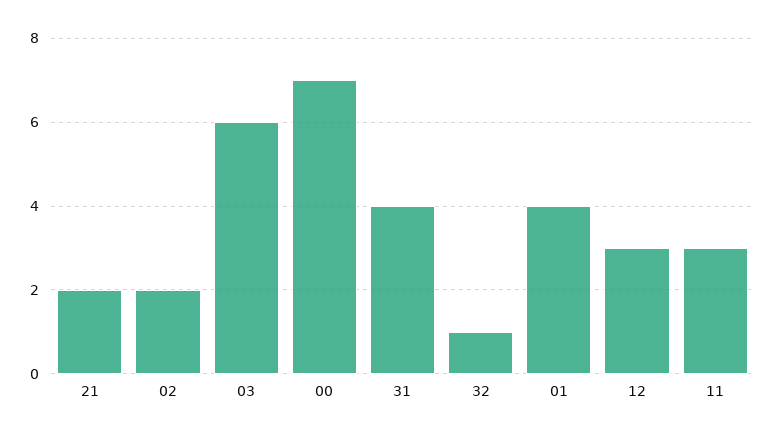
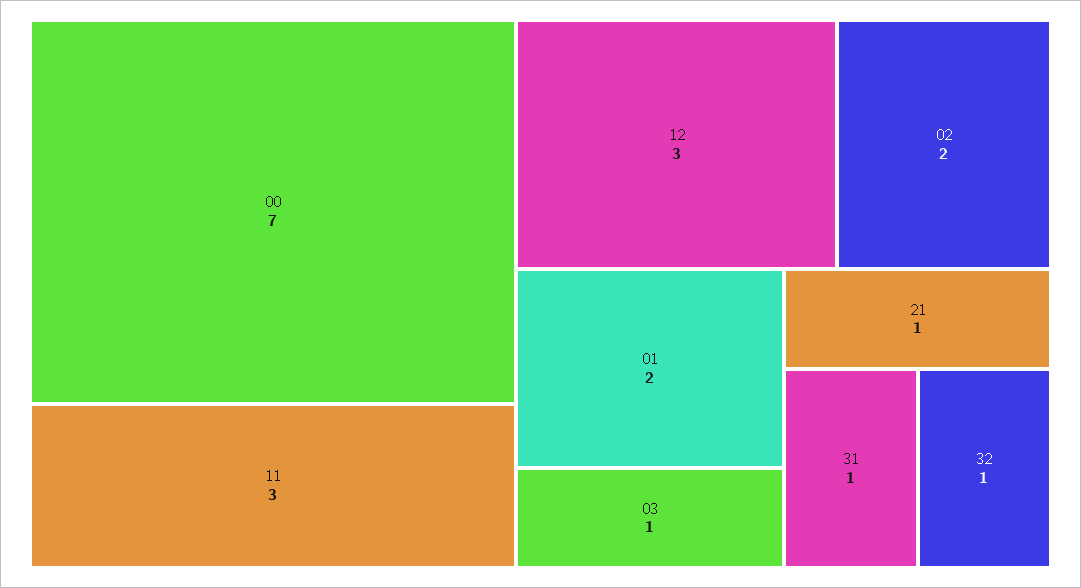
21: 2 -> 1
03: 6 -> 1
31: 4 -> 1
01: 4 -> 2

